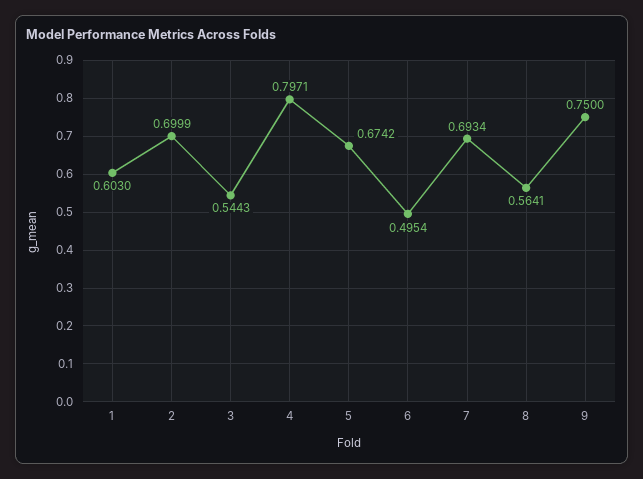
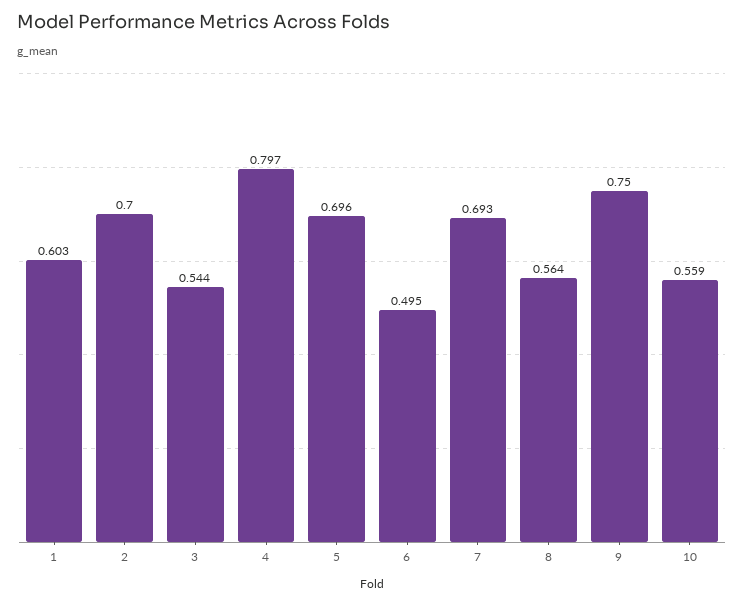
5: 0.6742 -> 0.696
10: none -> 0.559

